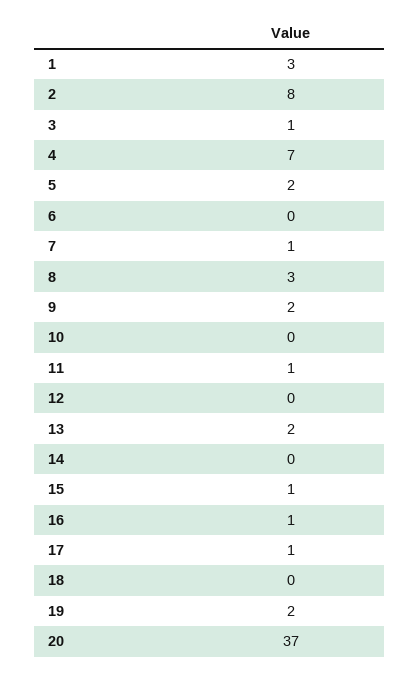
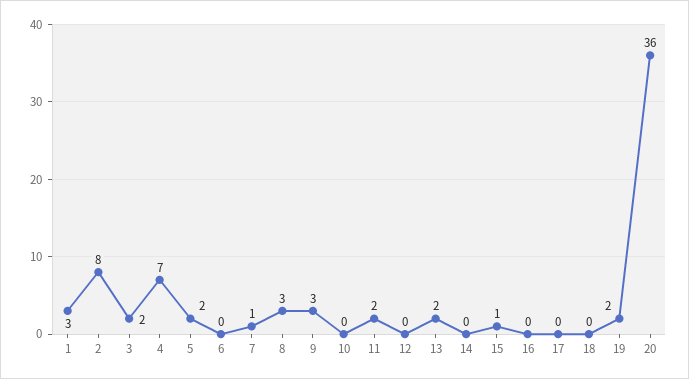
3: 1 -> 2
9: 2 -> 3
11: 1 -> 2
16: 1 -> 0
17: 1 -> 0
20: 37 -> 36

